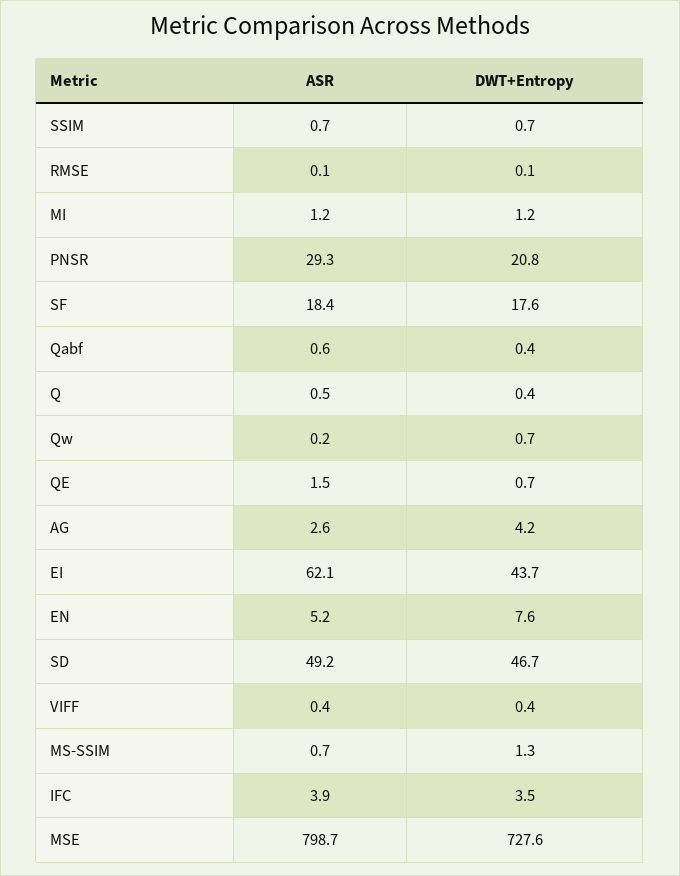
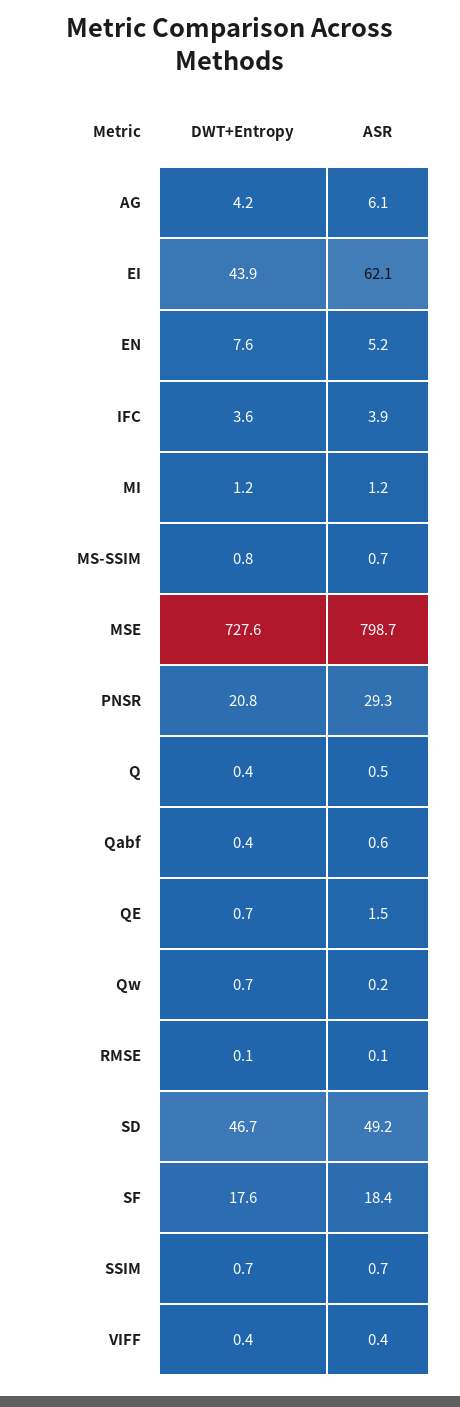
ASR, AG: 2.6 -> 6.1
DWT+Entropy, EI: 43.7 -> 43.9
DWT+Entropy, MS-SSIM: 1.3 -> 0.8
DWT+Entropy, IFC: 3.5 -> 3.6

